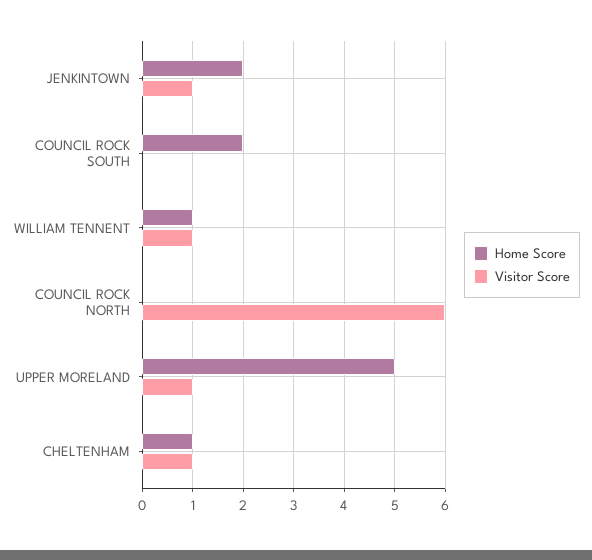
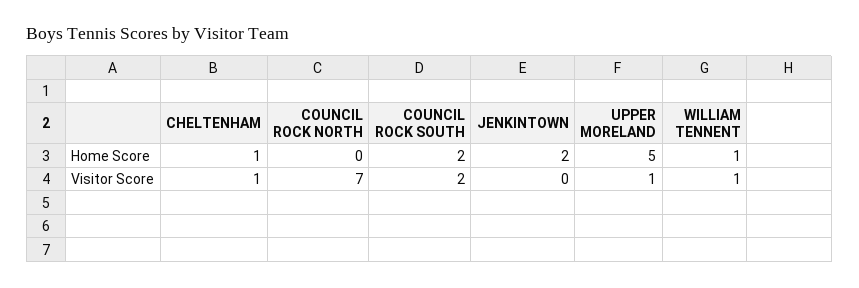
Visitor Score, JENKINTOWN: 1 -> 0
Visitor Score, COUNCIL ROCK SOUTH: 0 -> 2
Visitor Score, COUNCIL ROCK NORTH: 6 -> 7

